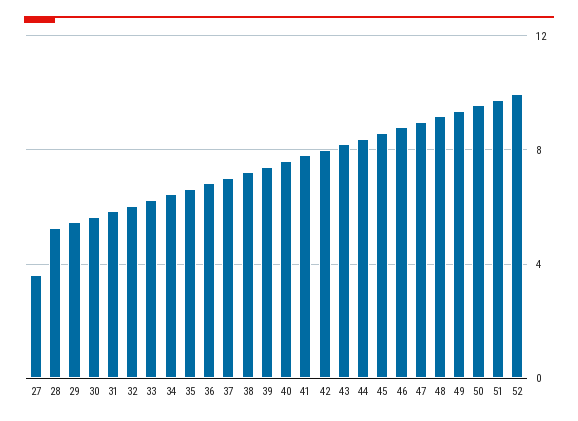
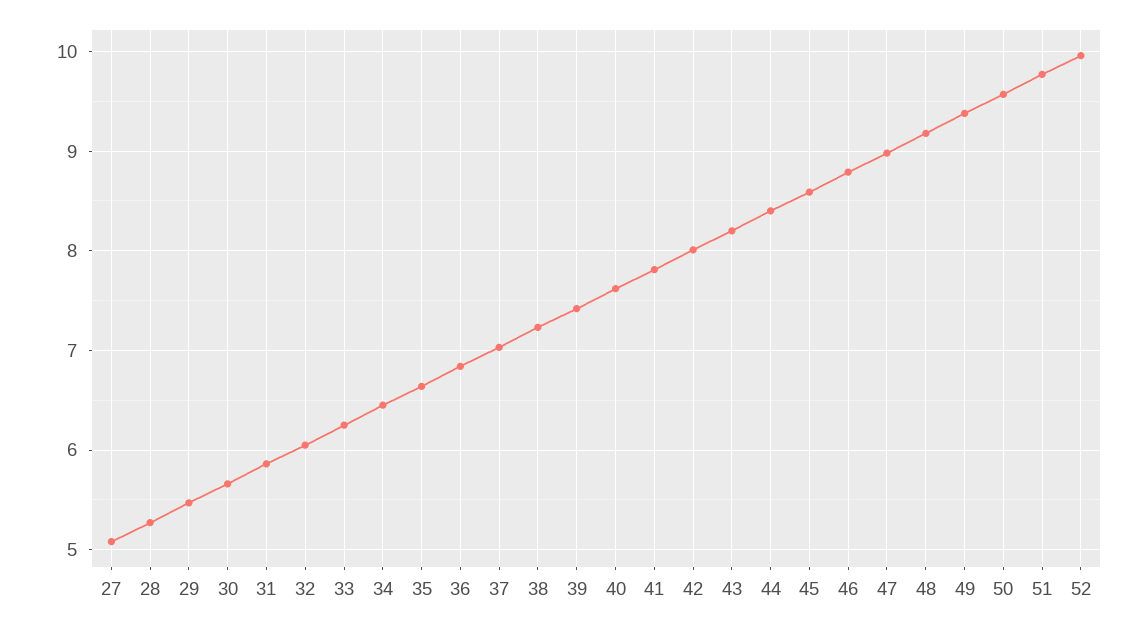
27: 3.5 -> 5.1

